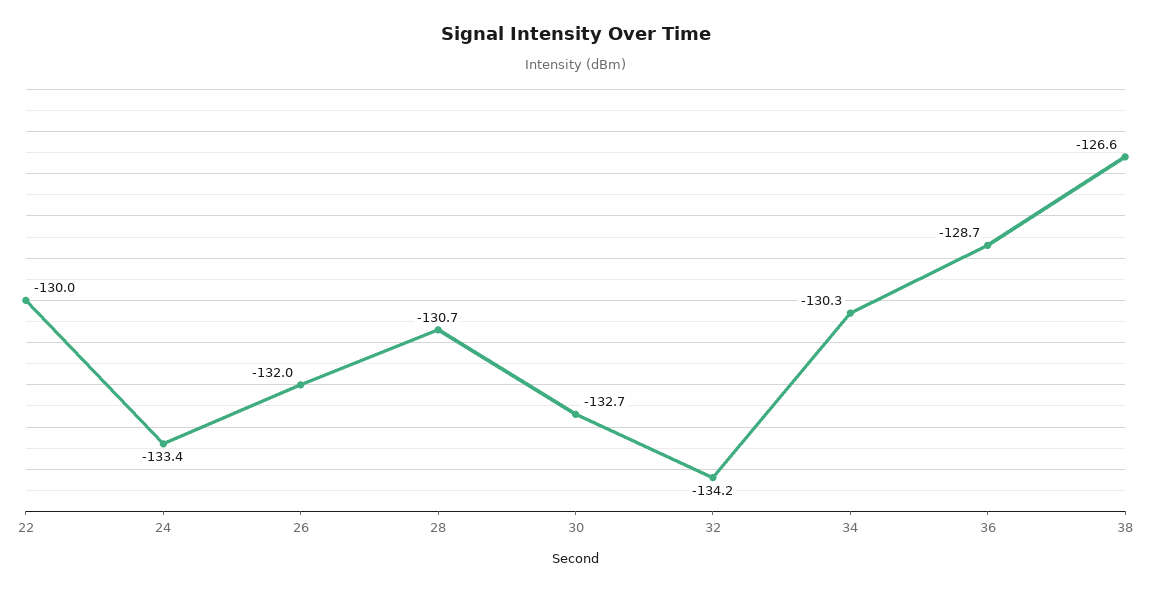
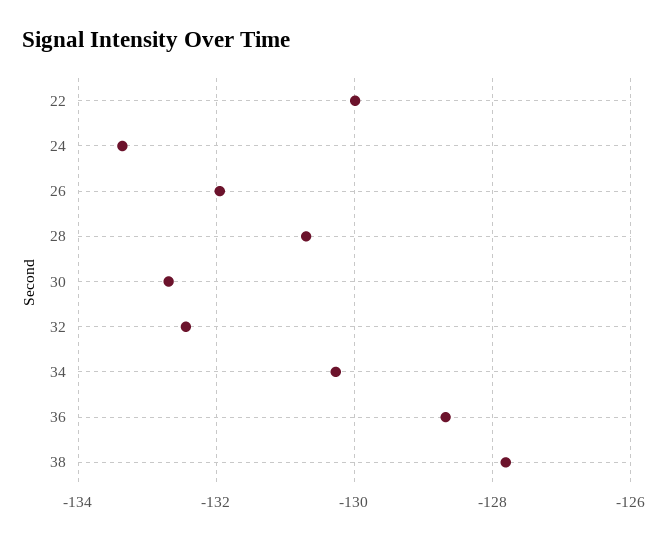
32: -134.2 -> -132.4
38: -126.6 -> -127.8

